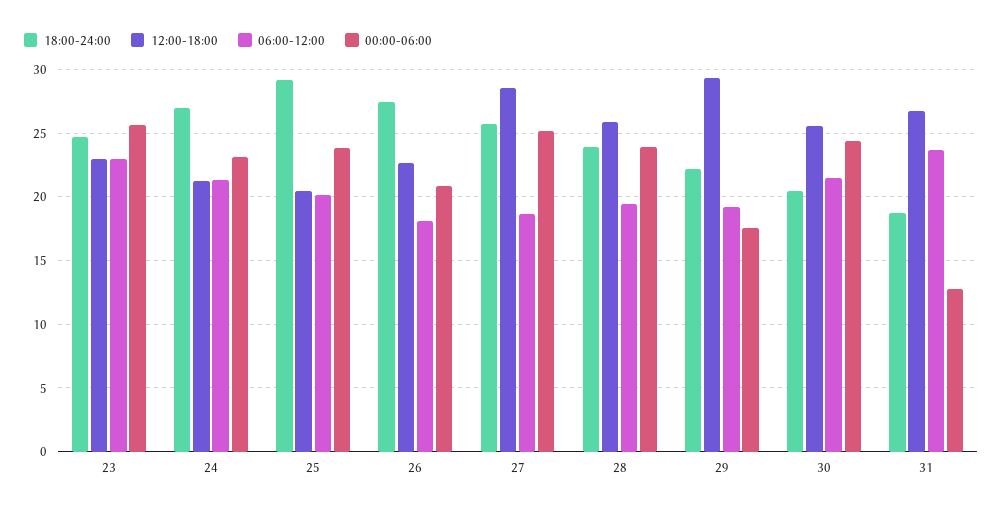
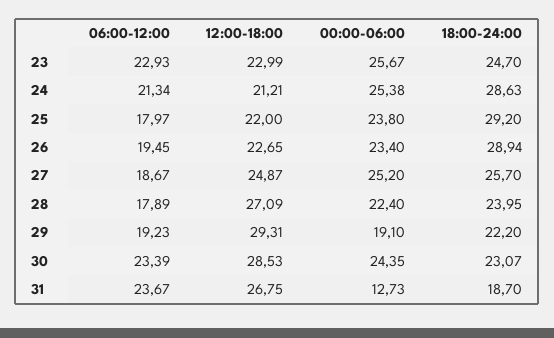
18:00-24:00, 24: 27 -> 28.63
00:00-06:00, 24: 23 -> 25.38
12:00-18:00, 25: 20.5 -> 22
06:00-12:00, 25: 20 -> 17.97
18:00-24:00, 26: 27.5 -> 28.94
06:00-12:00, 26: 18 -> 19.45
00:00-06:00, 26: 21 -> 23.4
12:00-18:00, 27: 28.5 -> 24.87
12:00-18:00, 28: 26 -> 27.09
06:00-12:00, 28: 19.5 -> 17.89
00:00-06:00, 28: 24 -> 22.4
00:00-06:00, 29: 17.5 -> 19.1
18:00-24:00, 30: 20.5 -> 23.07
12:00-18:00, 30: 25.5 -> 28.53
06:00-12:00, 30: 21.5 -> 23.39

